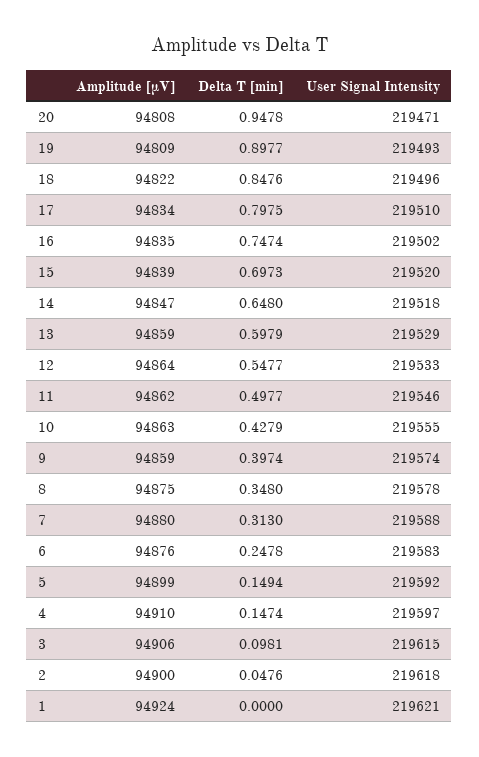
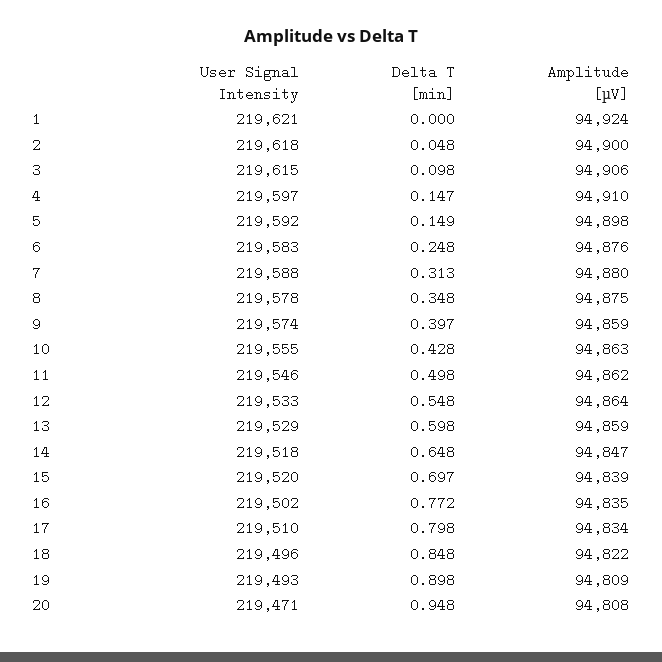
Delta T [min], 16: 0.7474 -> 0.772
Amplitude [µV], 5: 94899 -> 94898

